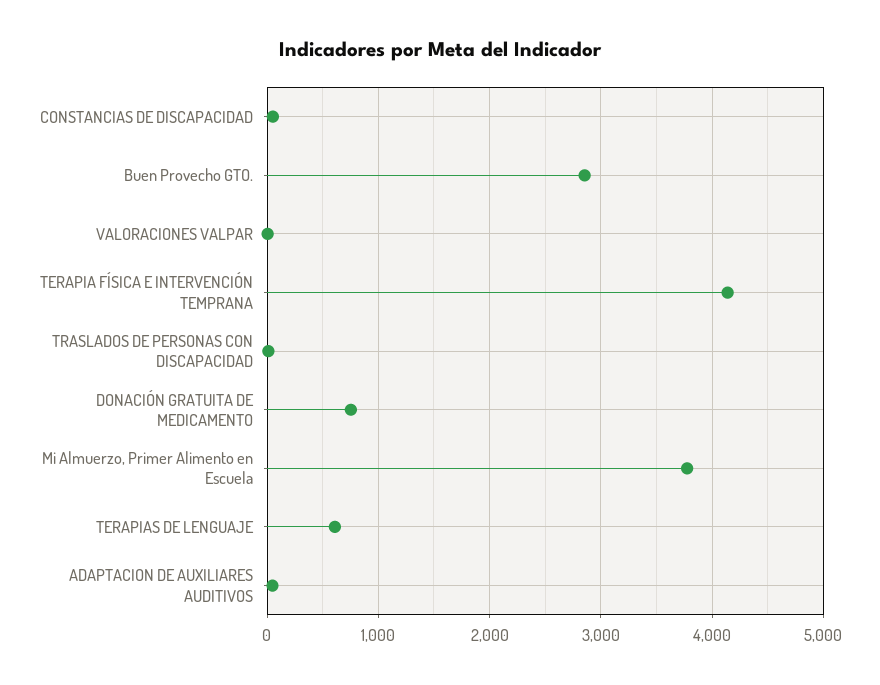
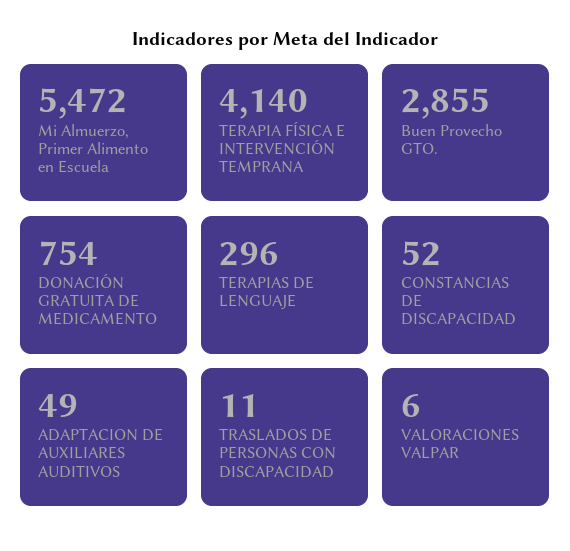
Mi Almuerzo, Primer Alimento en Escuela: 3800 -> 5472
TERAPIAS DE LENGUAJE: 600 -> 296

